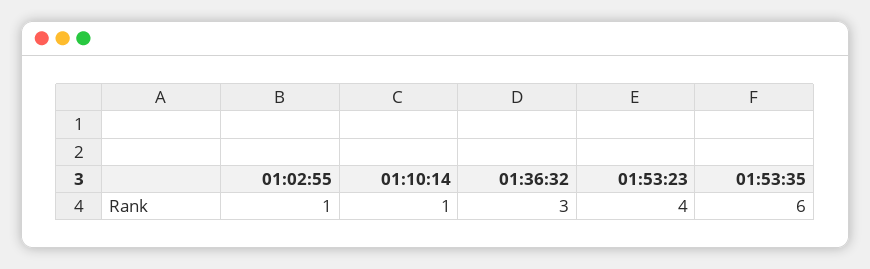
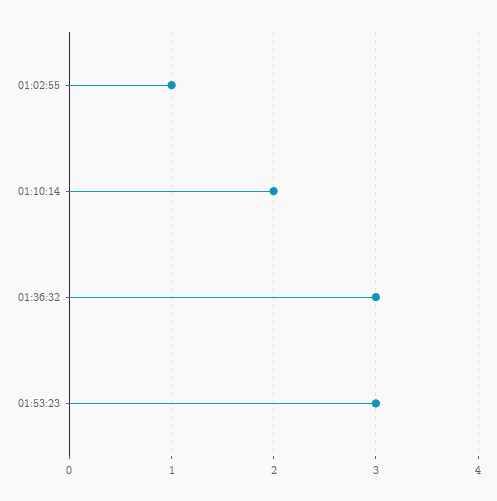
01:10:14: 1 -> 2
01:53:23: 4 -> 3
01:53:35: 6 -> none

